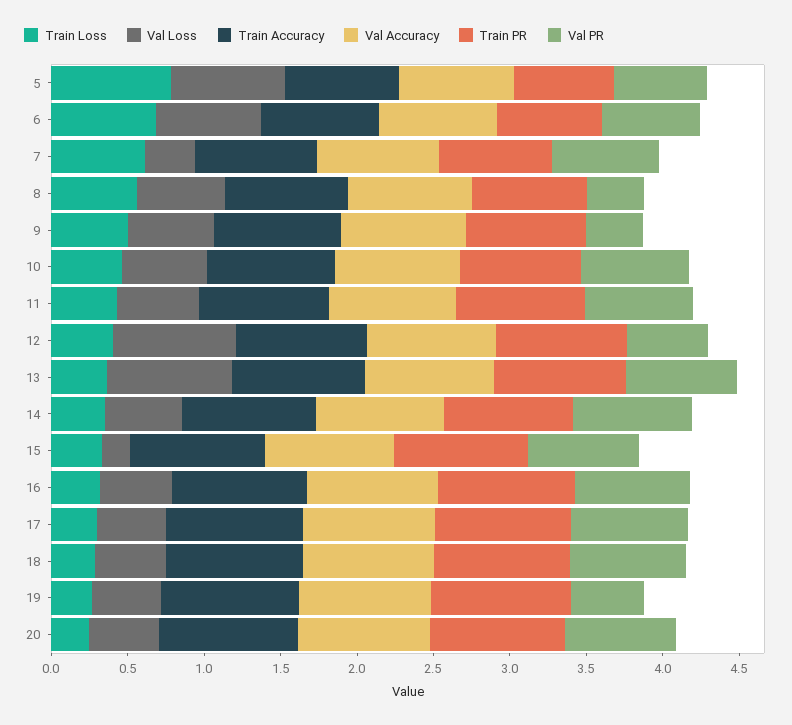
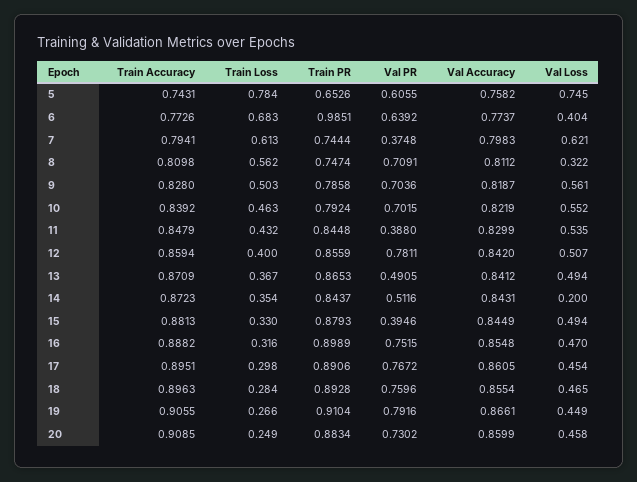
Val Loss, 6: 0.7 -> 0.404
Train PR, 6: 0.7 -> 0.9851
Val Loss, 7: 0.3 -> 0.621
Val PR, 7: 0.7 -> 0.3748
Val Loss, 8: 0.6 -> 0.322
Val PR, 8: 0.4 -> 0.7091
Val PR, 9: 0.4 -> 0.7036
Val PR, 11: 0.7 -> 0.388
Val Loss, 12: 0.8 -> 0.507
Val PR, 12: 0.5 -> 0.7811
Val Loss, 13: 0.8 -> 0.494
Val PR, 13: 0.7 -> 0.4905
Val Loss, 14: 0.5 -> 0.2
Val PR, 14: 0.8 -> 0.5116
Val Loss, 15: 0.2 -> 0.494
Val PR, 15: 0.7 -> 0.3946
Val PR, 19: 0.5 -> 0.7916

